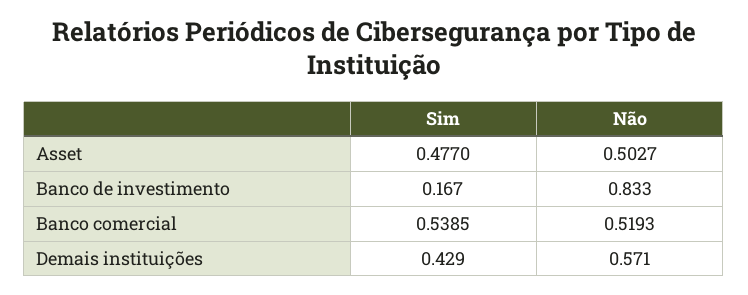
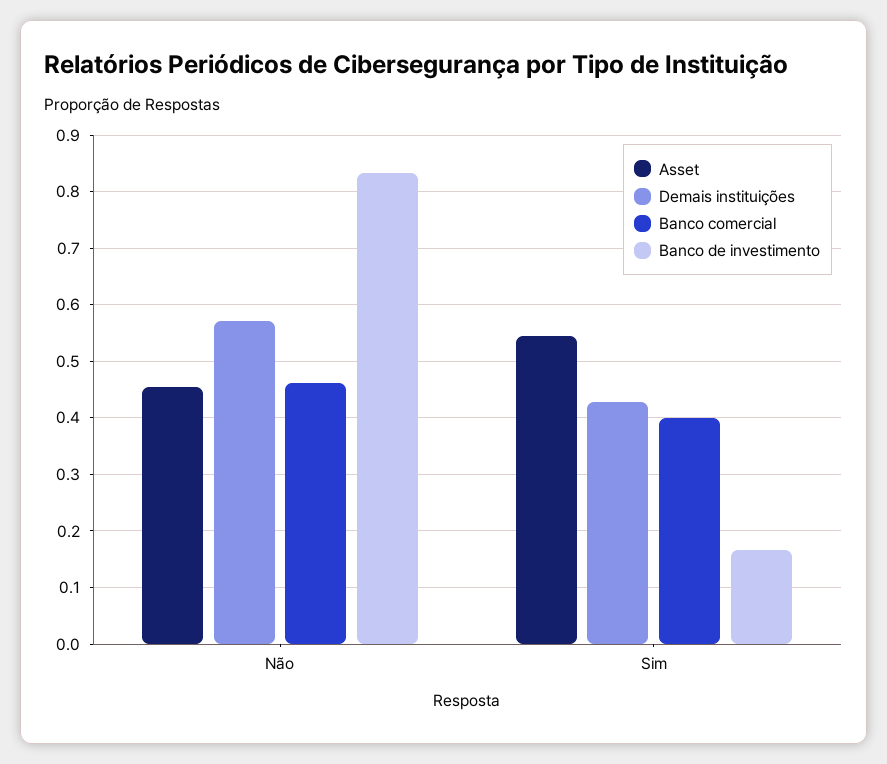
Asset, Sim: 0.477 -> 0.54
Asset, Não: 0.5027 -> 0.46
Banco comercial, Sim: 0.5385 -> 0.4
Banco comercial, Não: 0.5193 -> 0.46

